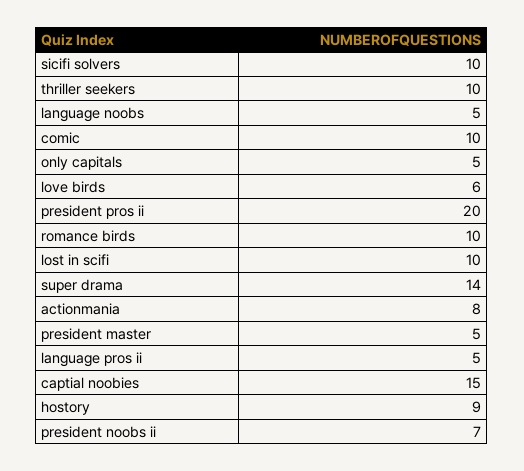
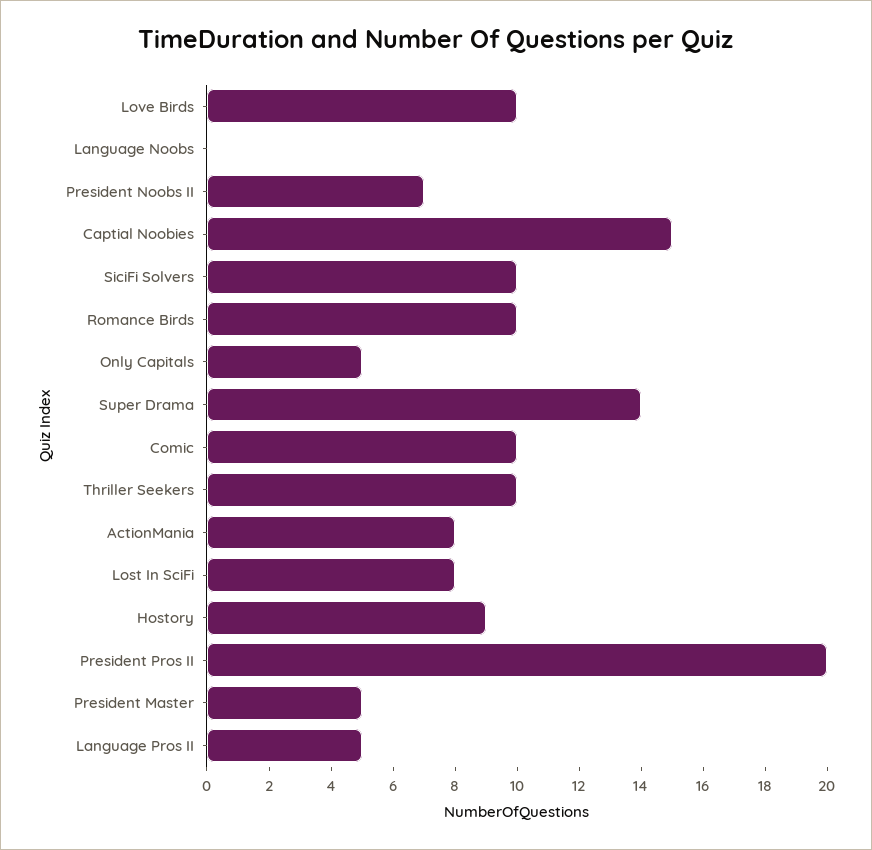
language noobs: 5 -> 0
love birds: 6 -> 10
lost in scifi: 10 -> 8

